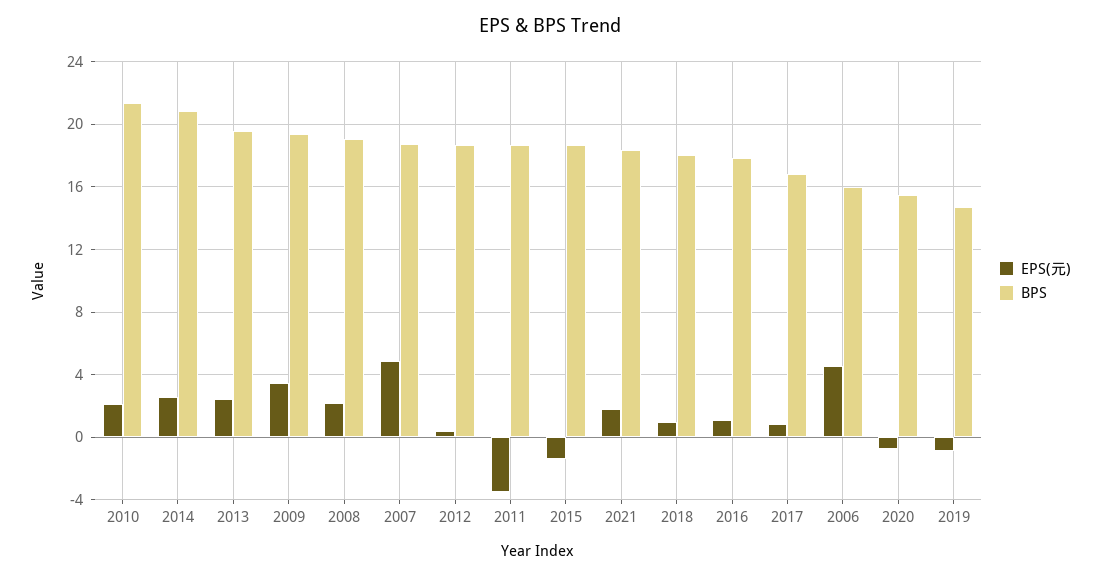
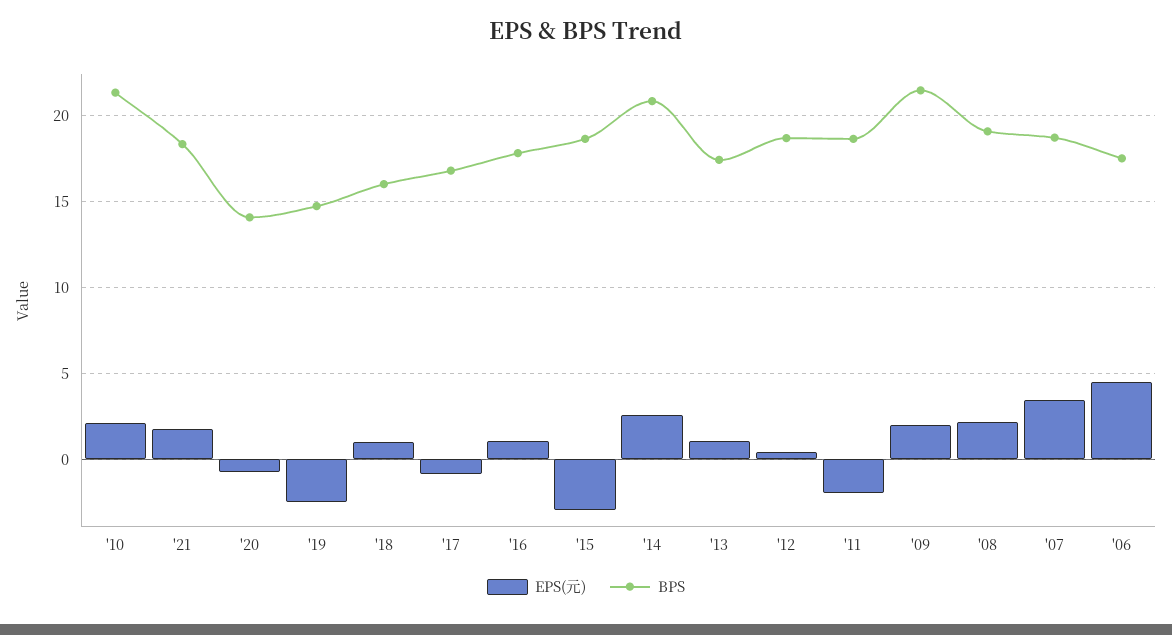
EPS(元), 2013: 2.5 -> 1
BPS, 2013: 19.5 -> 17.5
EPS(元), 2009: 3.5 -> 2
BPS, 2009: 19.5 -> 21.5
EPS(元), 2007: 5 -> 3.5
EPS(元), 2011: -3.5 -> -2
EPS(元), 2015: -1.5 -> -3
BPS, 2018: 18 -> 16
EPS(元), 2017: 1 -> -1
BPS, 2006: 16 -> 17.5
BPS, 2020: 15.5 -> 14
EPS(元), 2019: -1 -> -2.5

